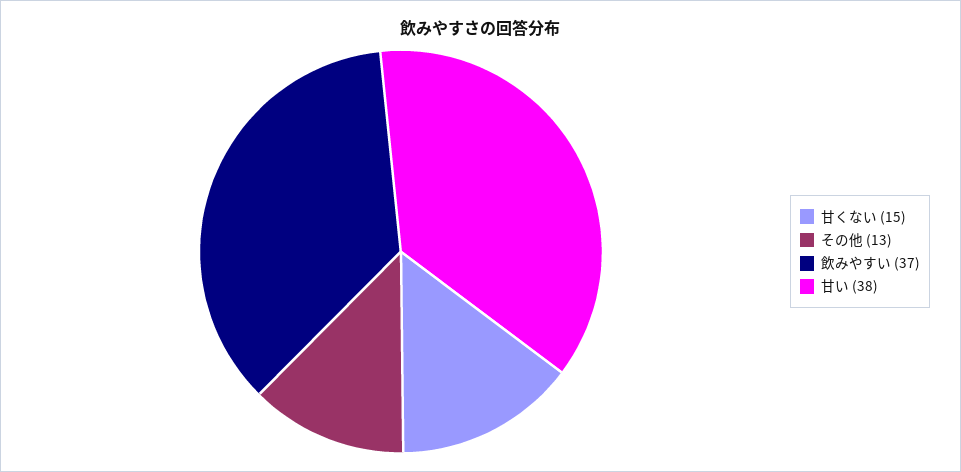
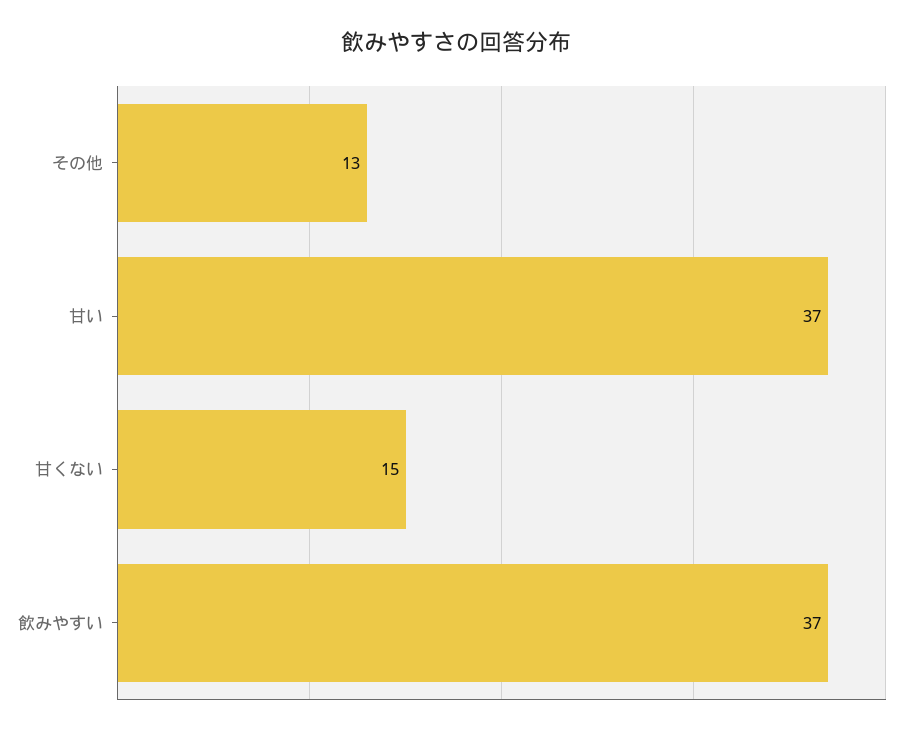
甘い: 38 -> 37

